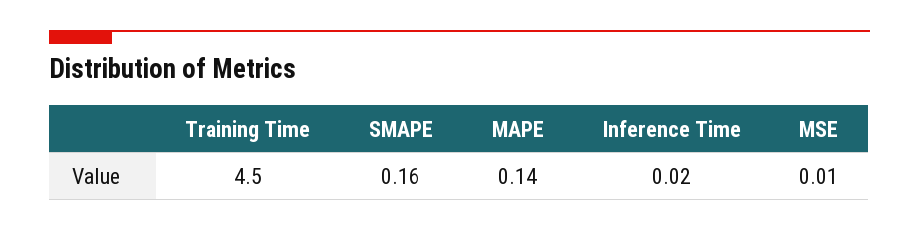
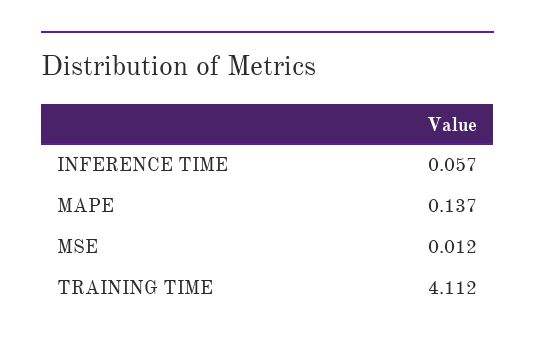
Training Time: 4.5 -> 4.112
SMAPE: 0.16 -> none
Inference Time: 0.02 -> 0.057

